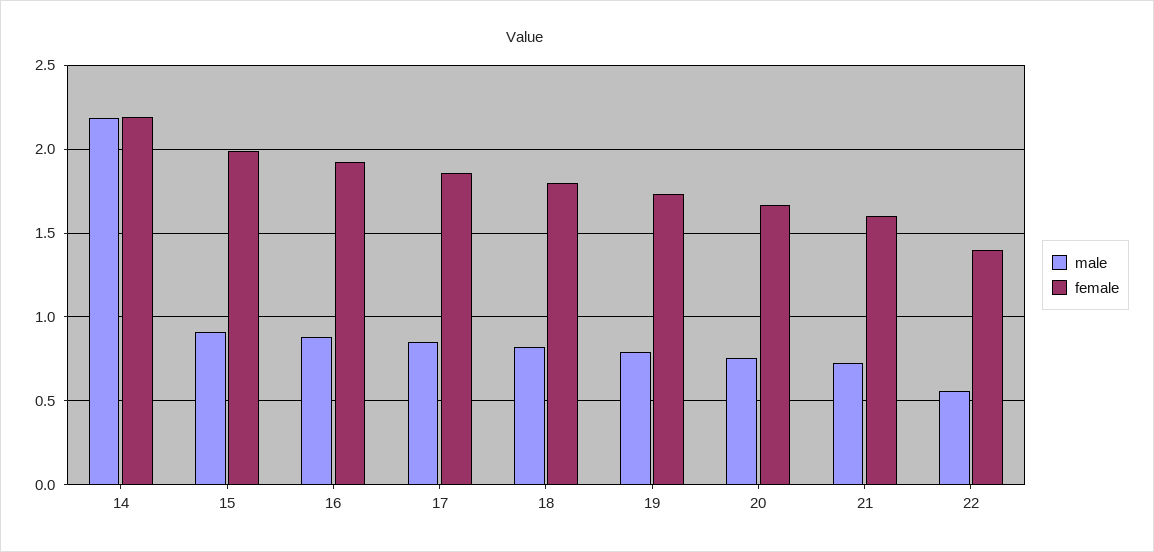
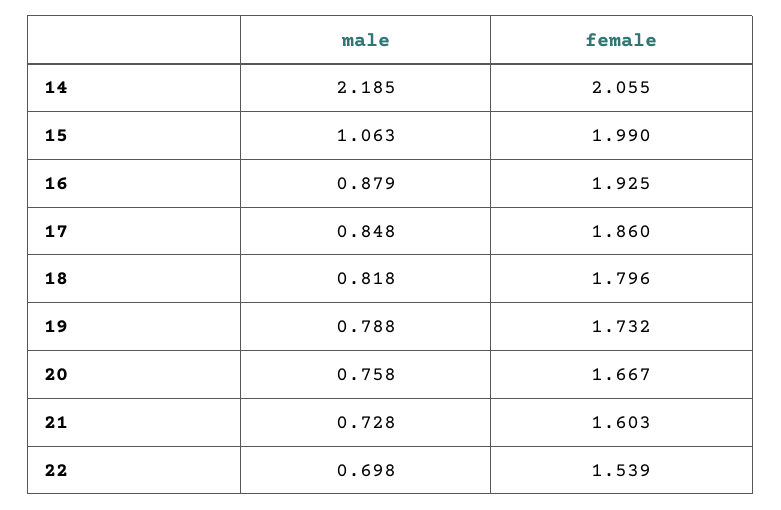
female, 14: 2.2 -> 2.055
male, 15: 0.9 -> 1.063
male, 22: 0.55 -> 0.698
female, 22: 1.4 -> 1.539

